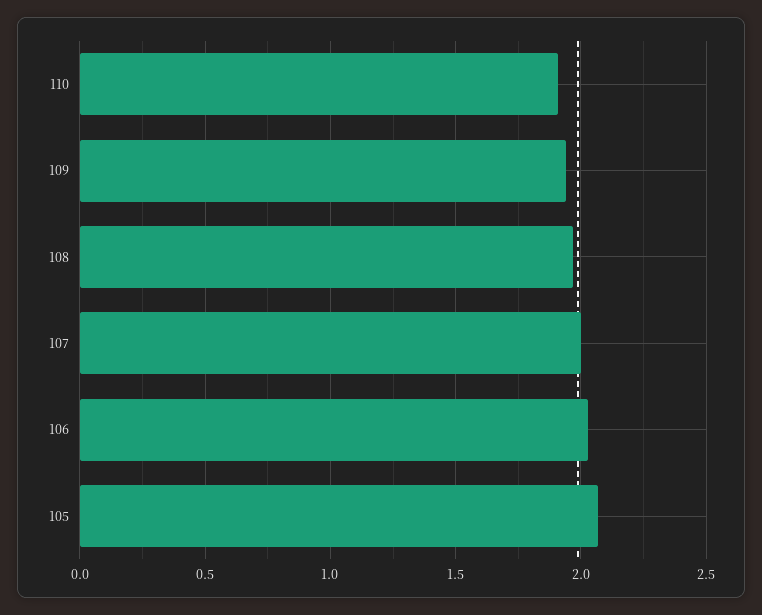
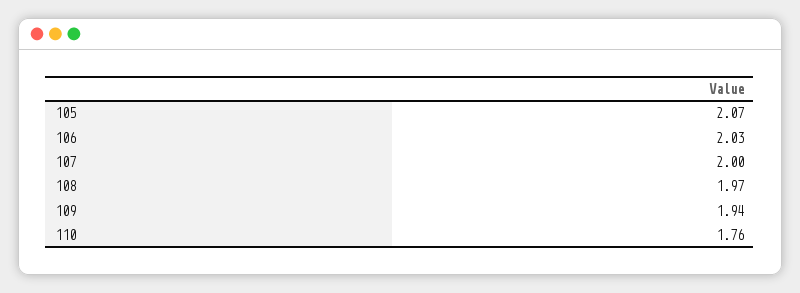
110: 1.9 -> 1.76

